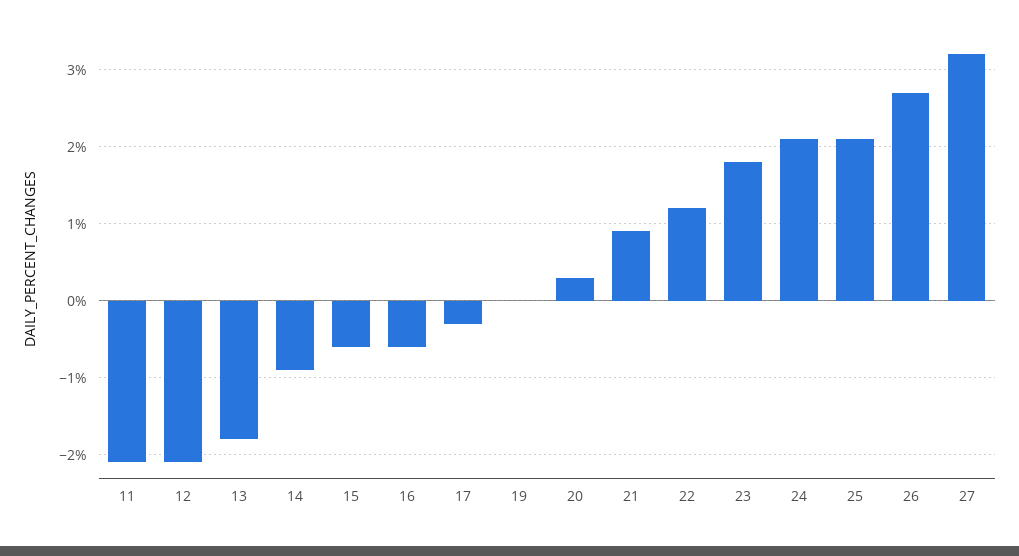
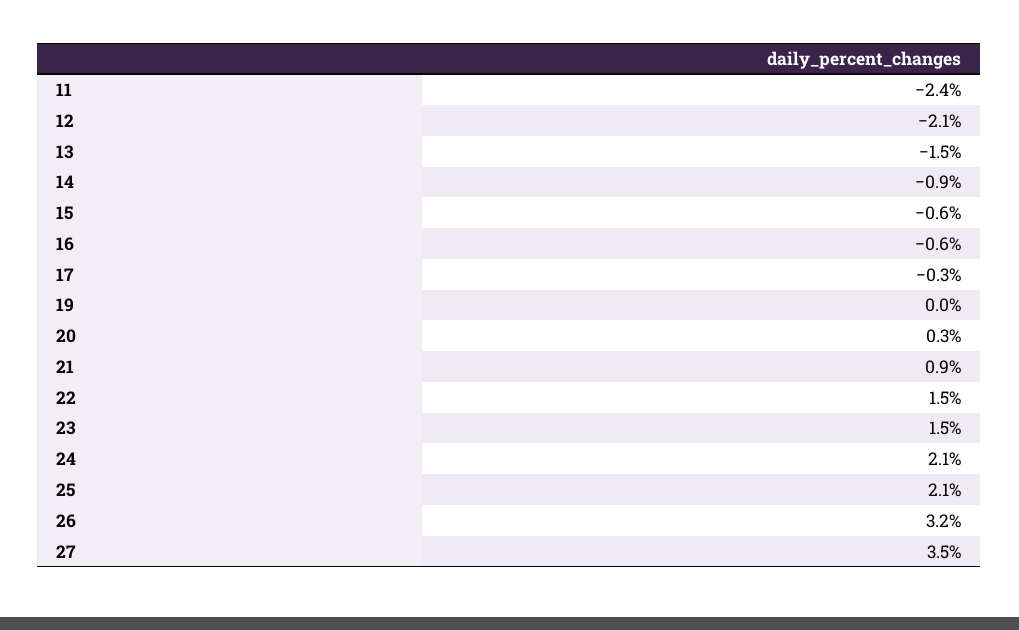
11: -2.1 -> -2.4
13: -1.8 -> -1.5
22: 1.2 -> 1.5
23: 1.8 -> 1.5
26: 2.7 -> 3.2
27: 3.2 -> 3.5

